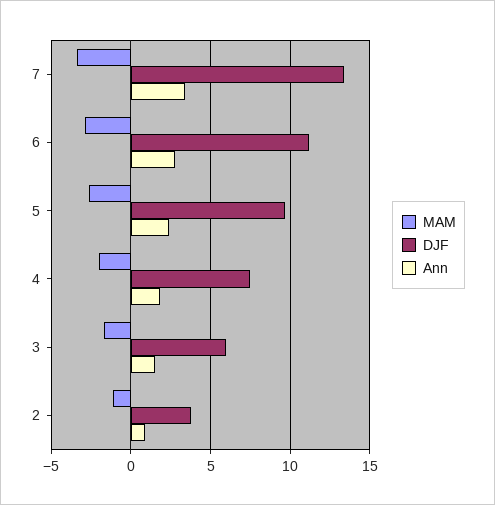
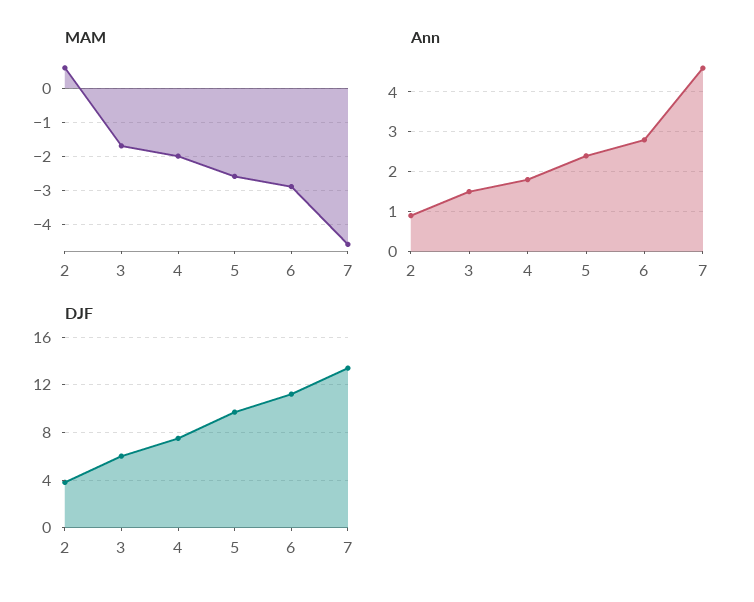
MAM, 7: -3.5 -> -4.5
Ann, 7: 3.5 -> 4.5
MAM, 2: -1 -> 0.5

